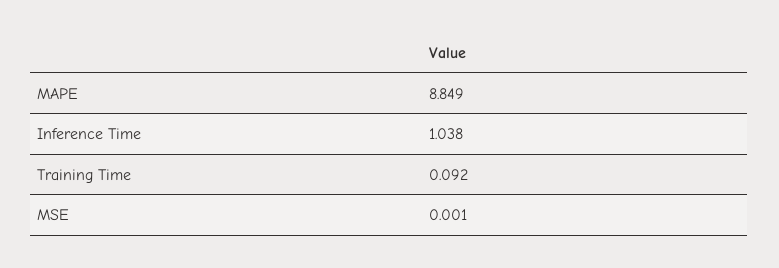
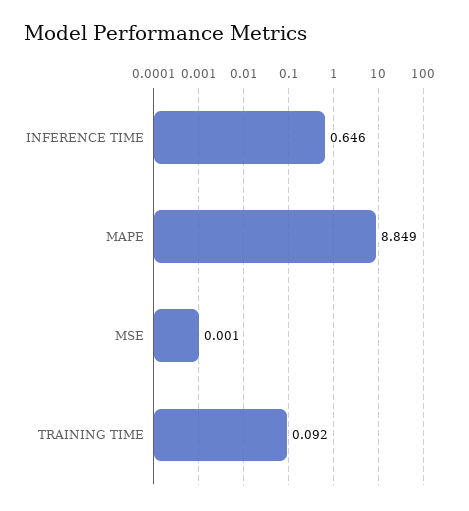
Inference Time: 1.038 -> 0.646

